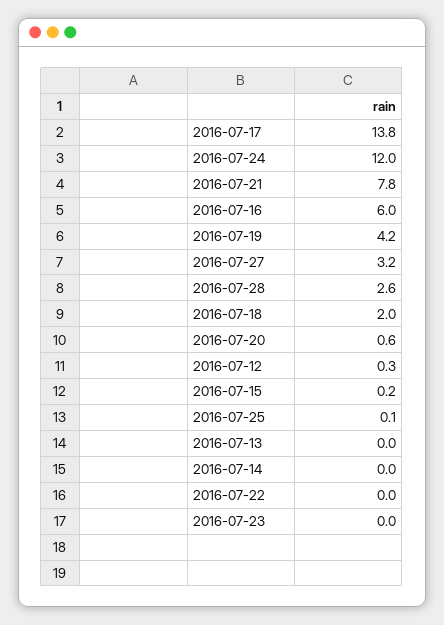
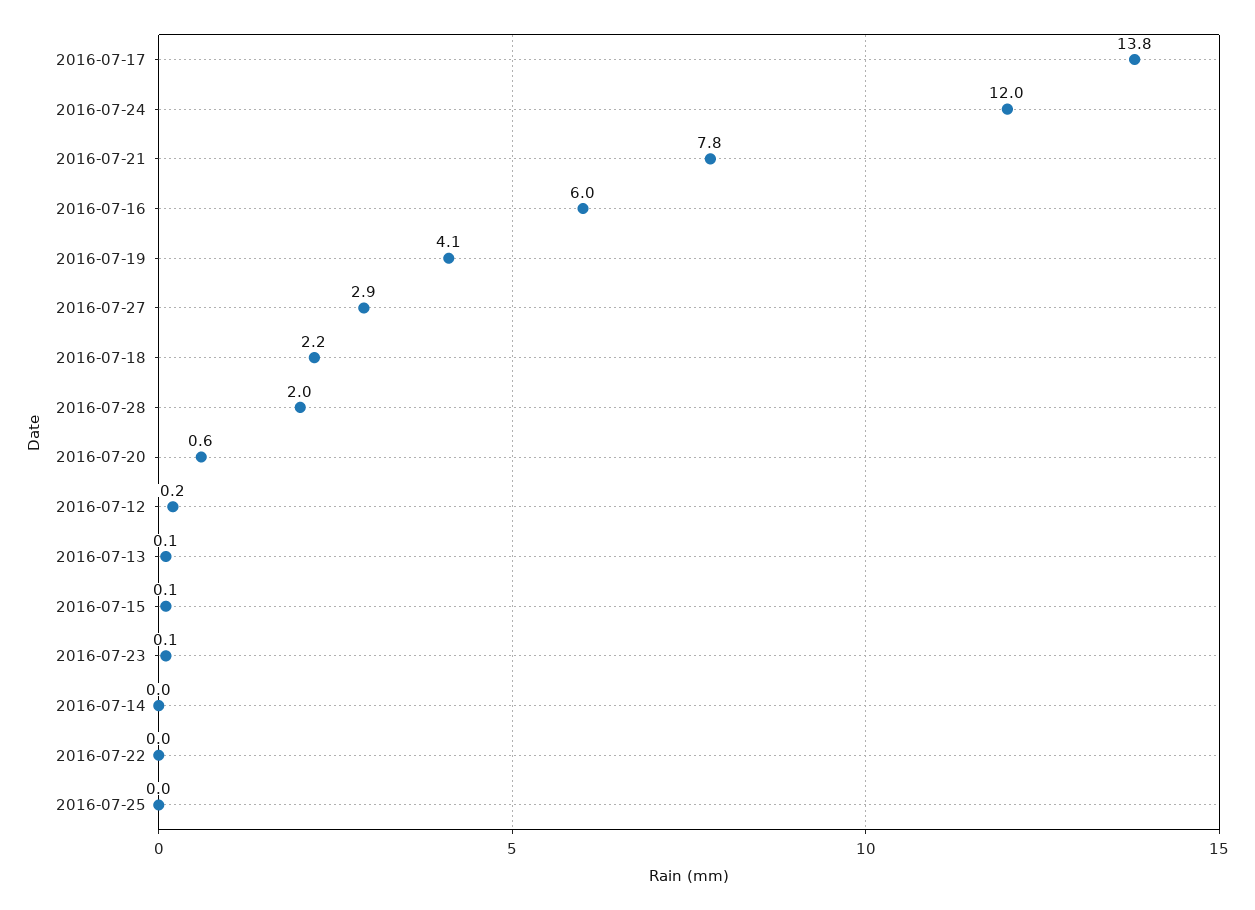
2016-07-19: 4.2 -> 4.1
2016-07-27: 3.2 -> 2.9
2016-07-28: 2.6 -> 2
2016-07-18: 2 -> 2.2
2016-07-12: 0.3 -> 0.2
2016-07-15: 0.2 -> 0.1
2016-07-25: 0.1 -> 0
2016-07-13: 0 -> 0.1
2016-07-23: 0 -> 0.1

